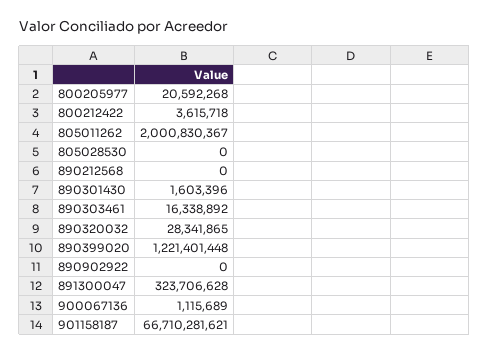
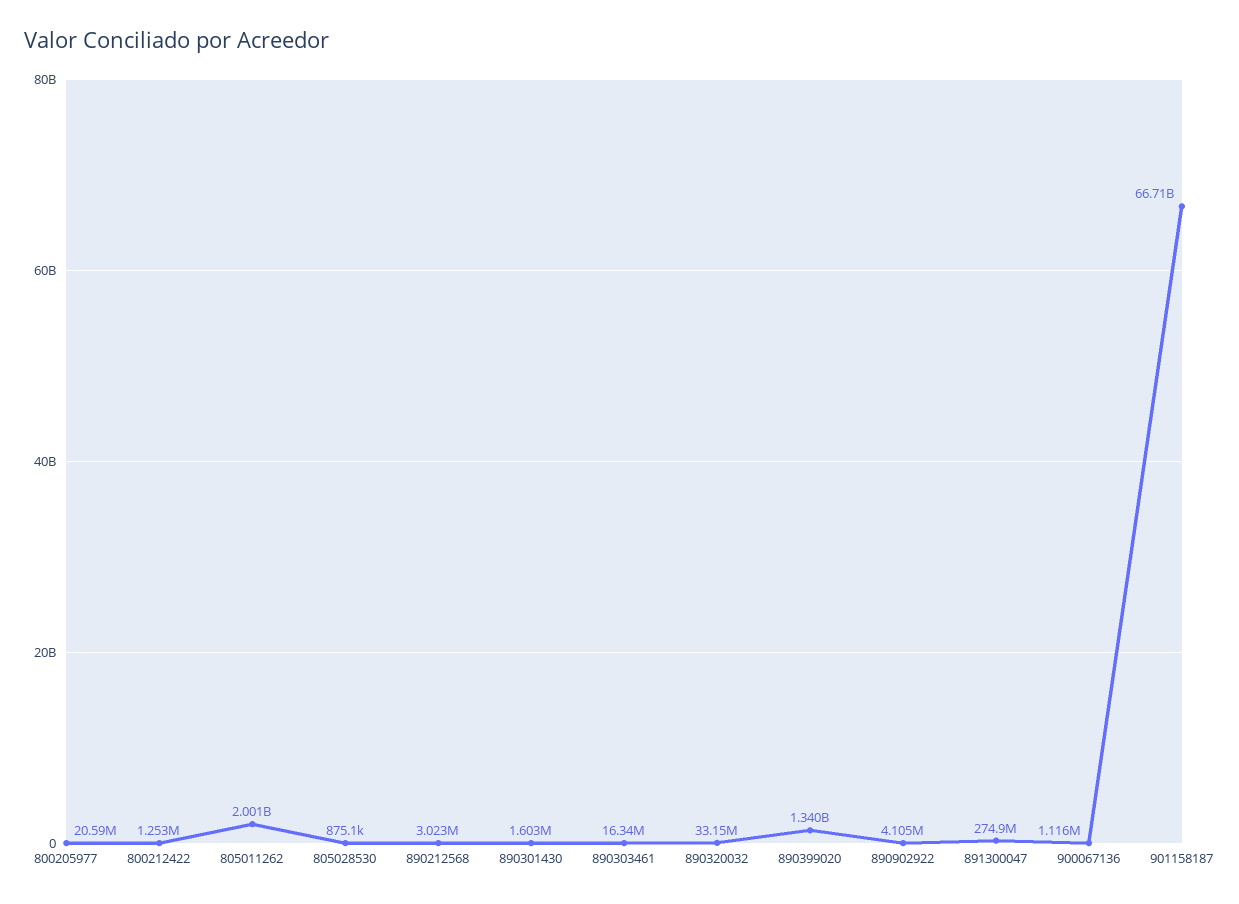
800212422: 3615718 -> 1253000
805028530: 0 -> 875100
890212568: 0 -> 3023000
890320032: 28341865 -> 33150000
890399020: 1221401448 -> 1340000000
890902922: 0 -> 4105000
891300047: 323706628 -> 274900000

